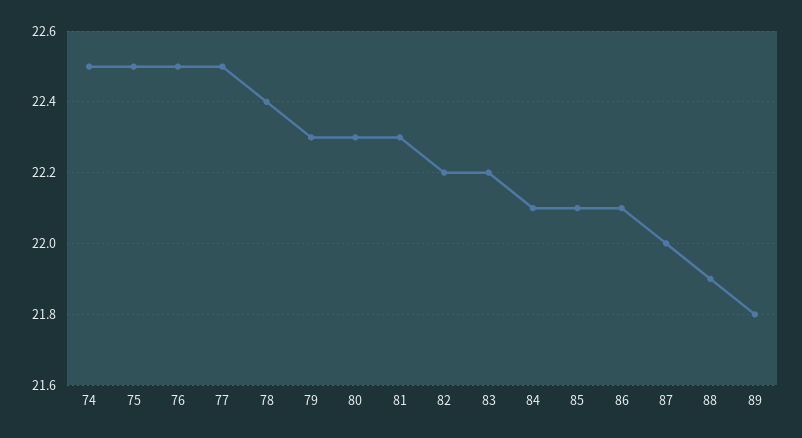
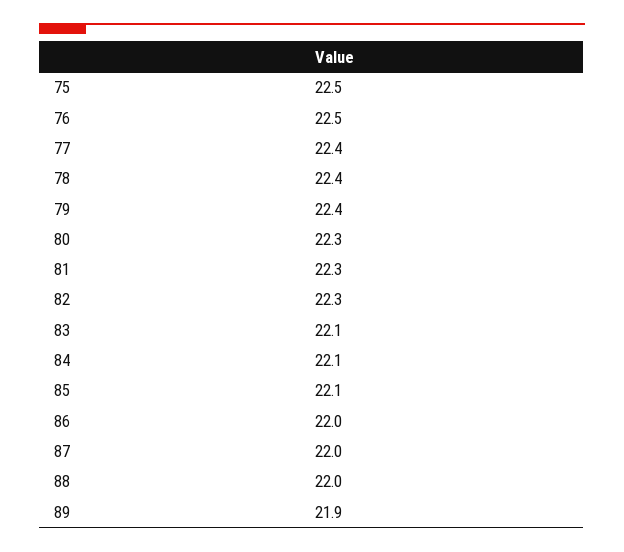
74: 22.5 -> none
77: 22.5 -> 22.4
79: 22.3 -> 22.4
82: 22.2 -> 22.3
83: 22.2 -> 22.1
86: 22.1 -> 22
88: 21.9 -> 22
89: 21.8 -> 21.9

